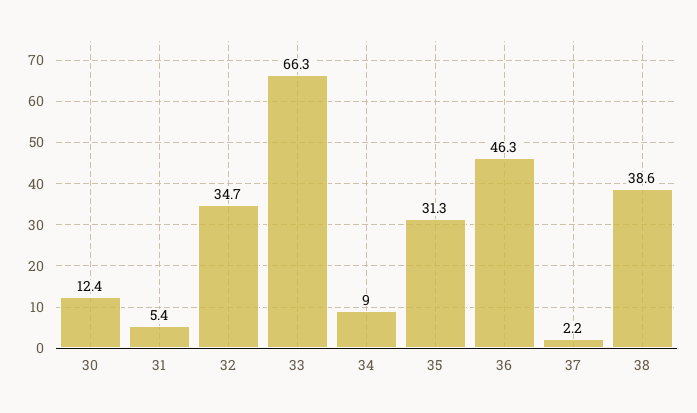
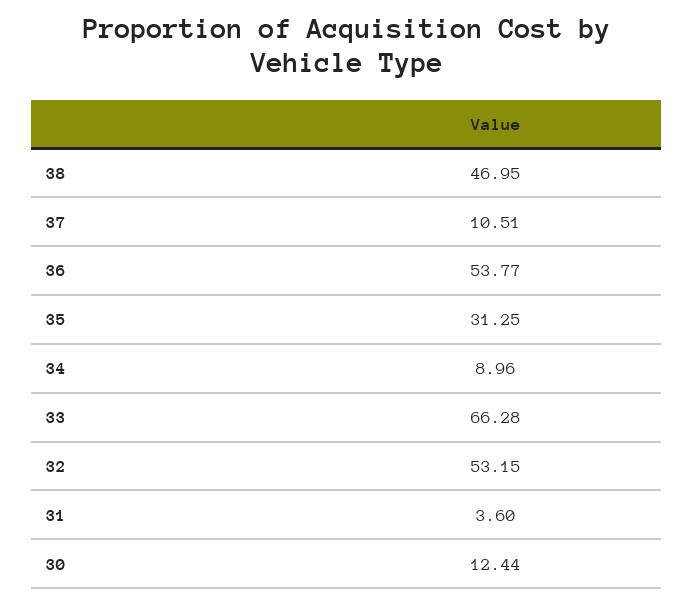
31: 5.4 -> 3.6
32: 34.7 -> 53.15
36: 46.3 -> 53.77
37: 2.2 -> 10.51
38: 38.6 -> 46.95

